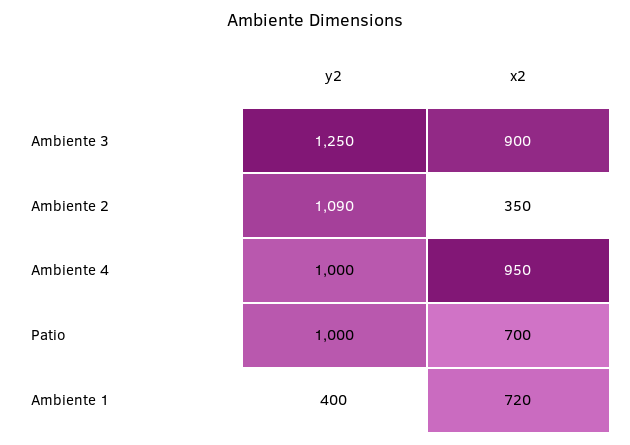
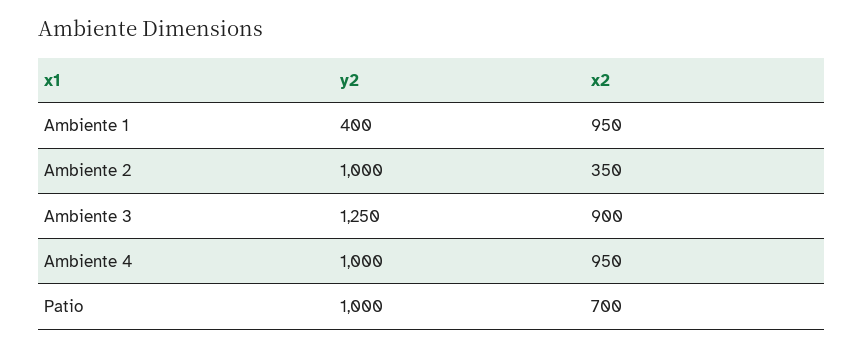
y2, Ambiente 2: 1090 -> 1000
x2, Ambiente 1: 720 -> 950

